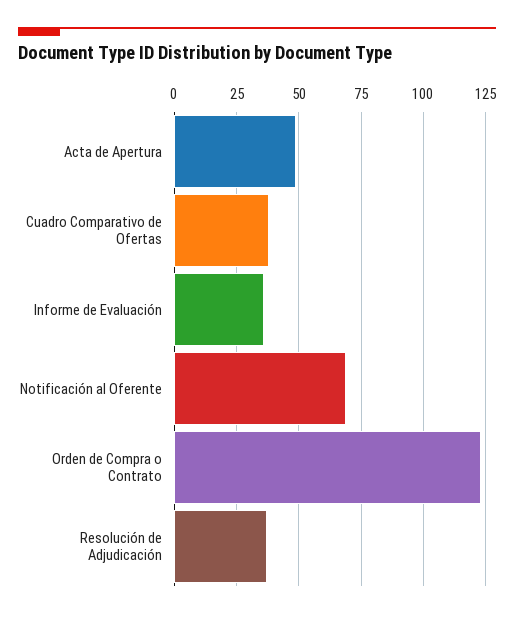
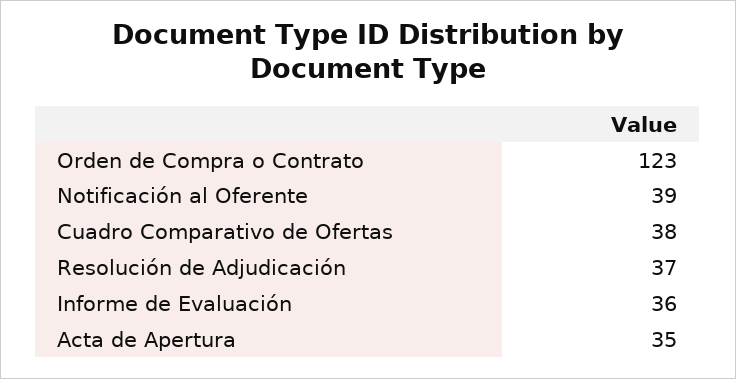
Acta de Apertura: 50 -> 35
Notificación al Oferente: 70 -> 39

